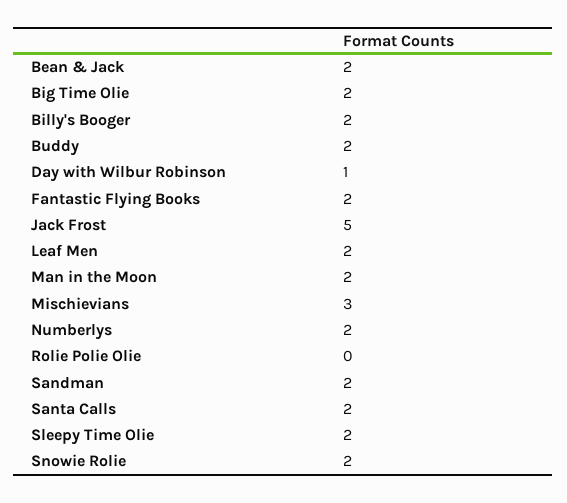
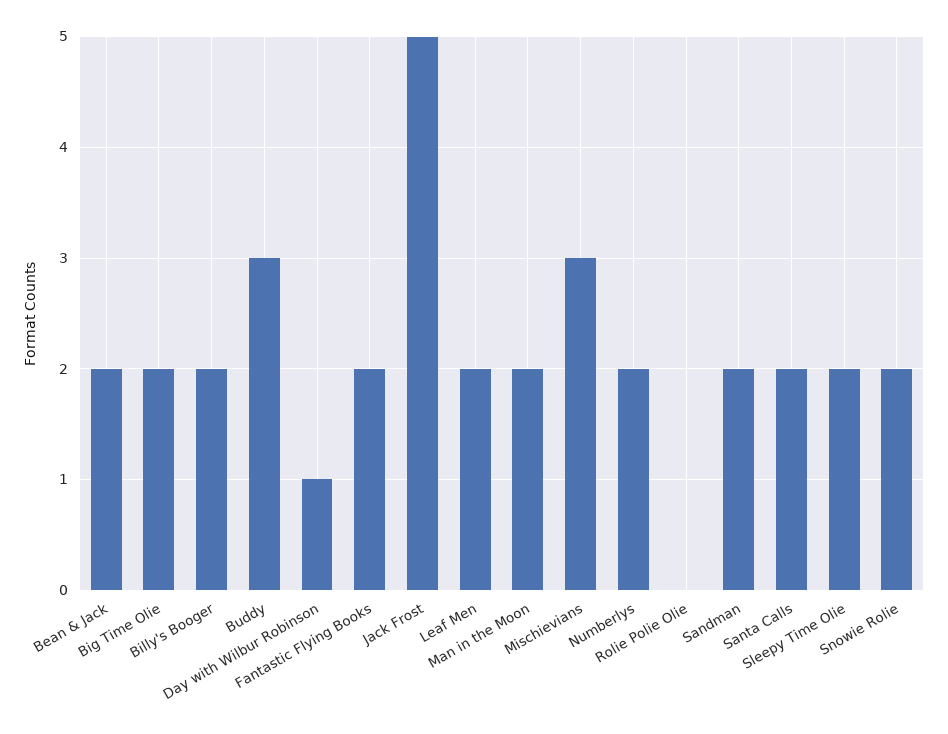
Buddy: 2 -> 3

